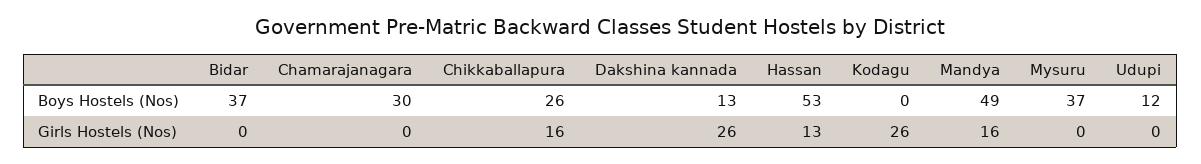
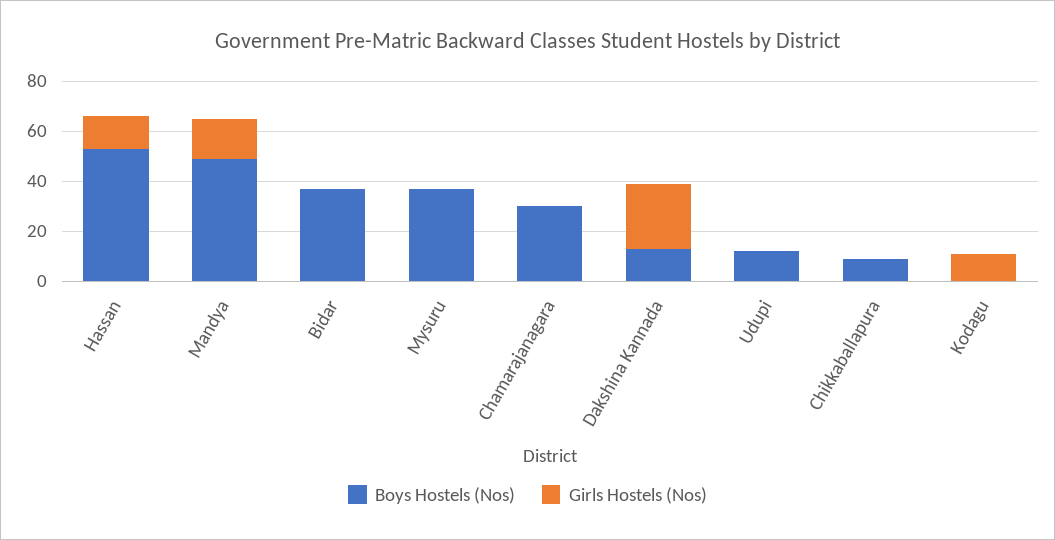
Boys Hostels (Nos), Chikkaballapura: 26 -> 10
Girls Hostels (Nos), Chikkaballapura: 16 -> 0
Girls Hostels (Nos), Kodagu: 26 -> 10

